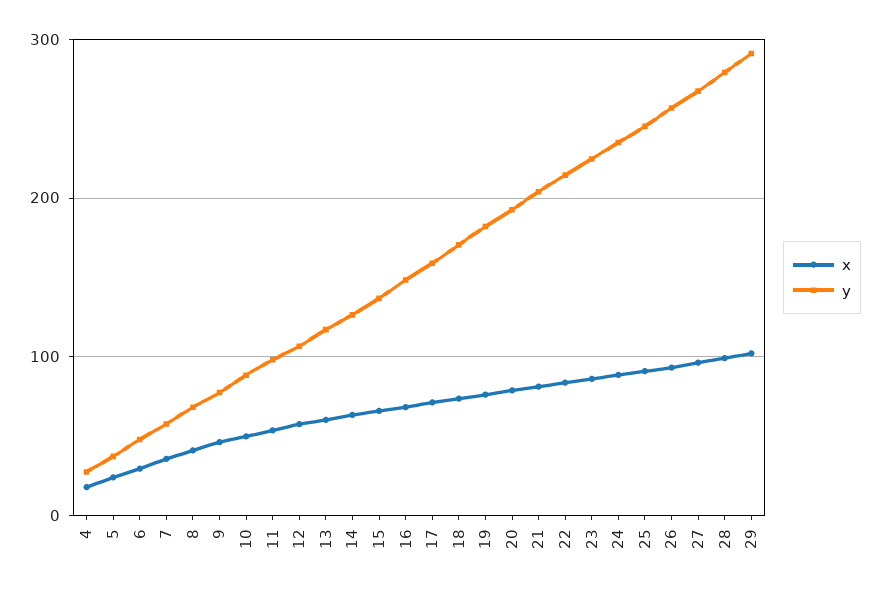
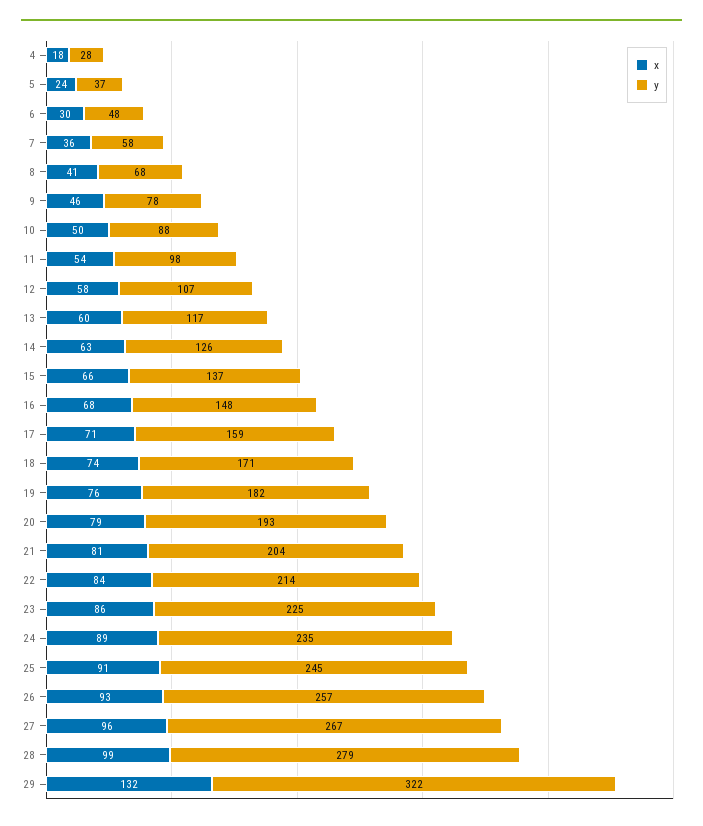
x, 29: 100 -> 132
y, 29: 290 -> 322

